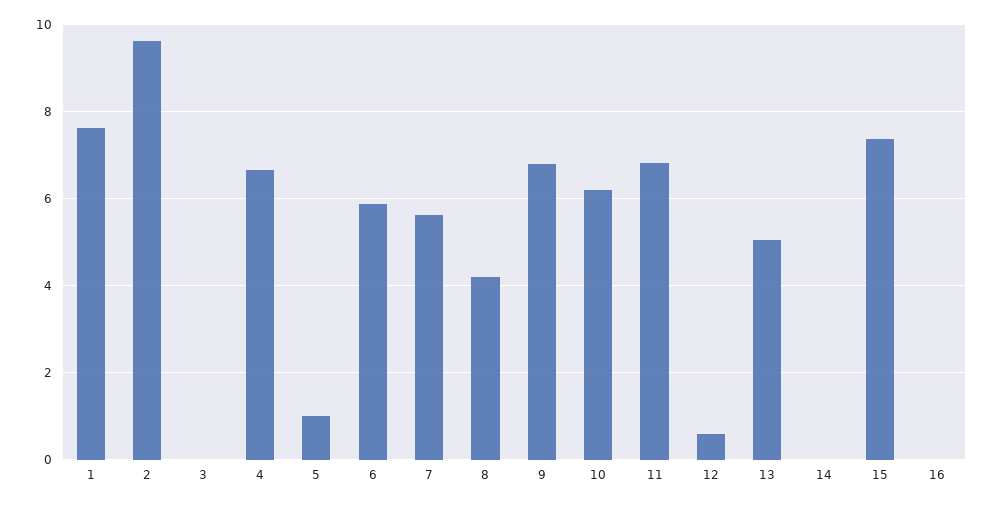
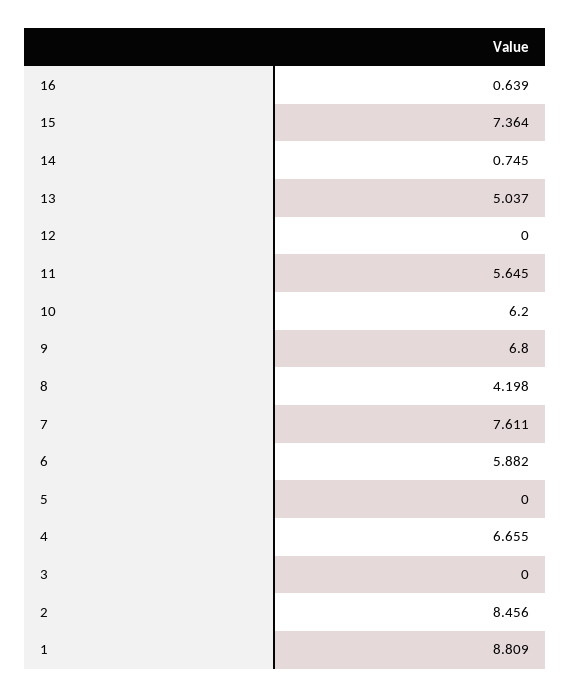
1: 7.6 -> 8.809
2: 9.6 -> 8.456
5: 1 -> 0
7: 5.6 -> 7.611
11: 6.8 -> 5.645
12: 0.6 -> 0
14: 0 -> 0.745
16: 0 -> 0.639

